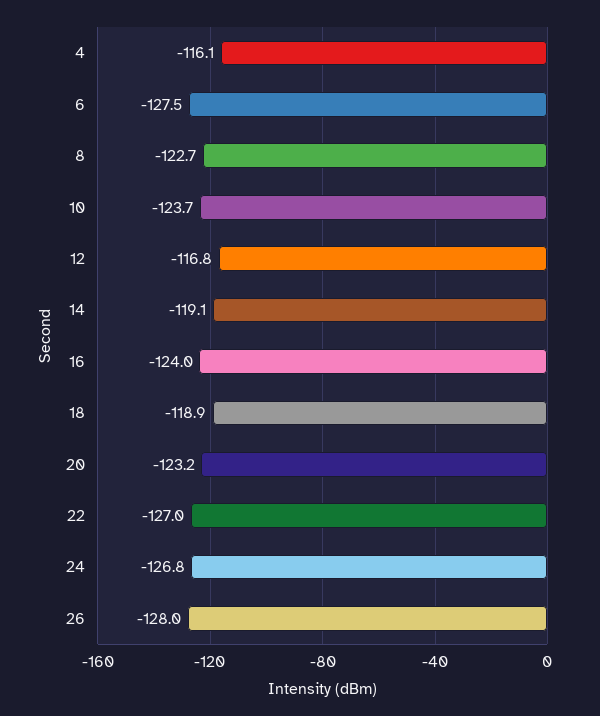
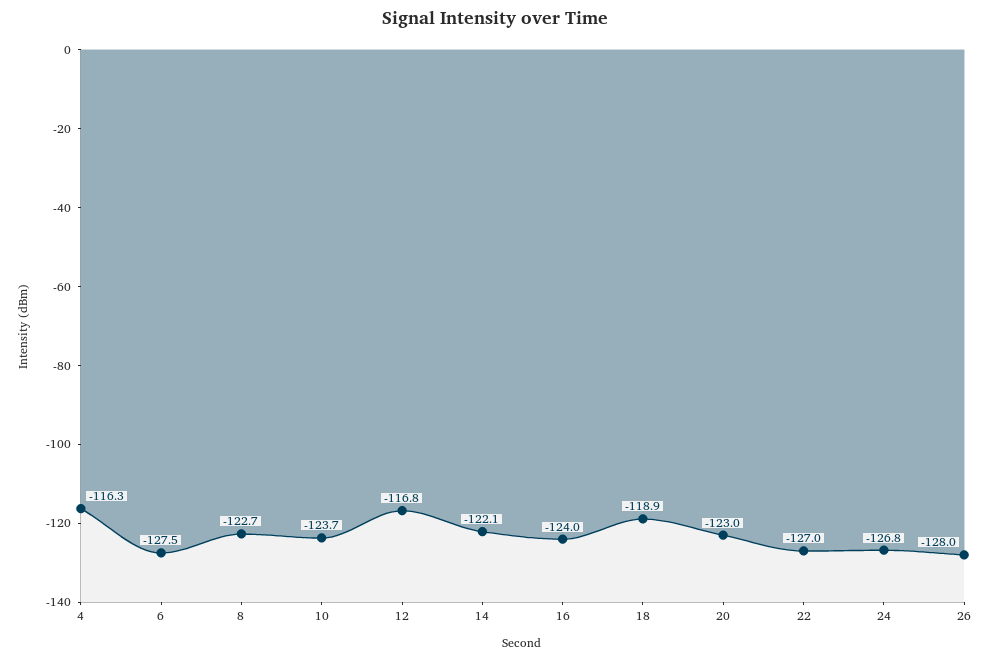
4: -116.1 -> -116.3
14: -119.1 -> -122.1
20: -123.2 -> -123

